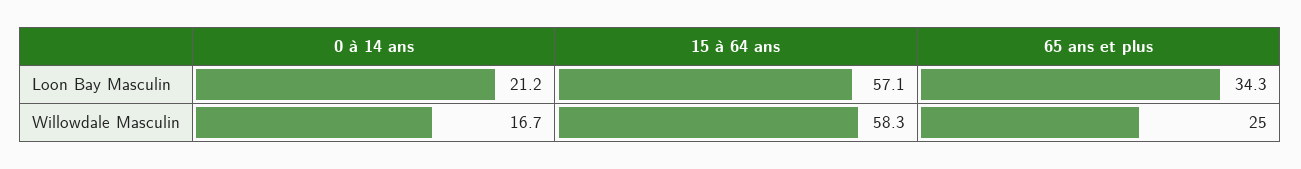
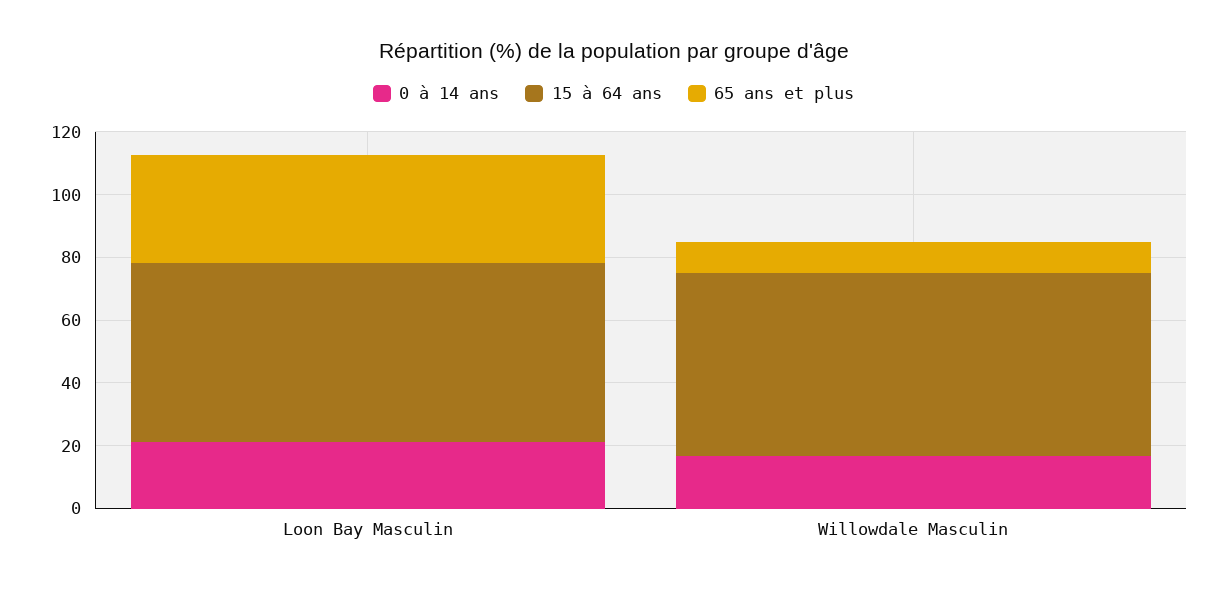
65 ans et plus, Willowdale Masculin: 25 -> 10

